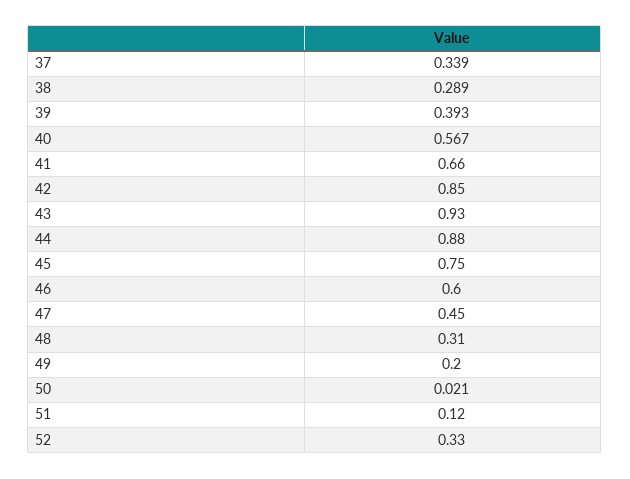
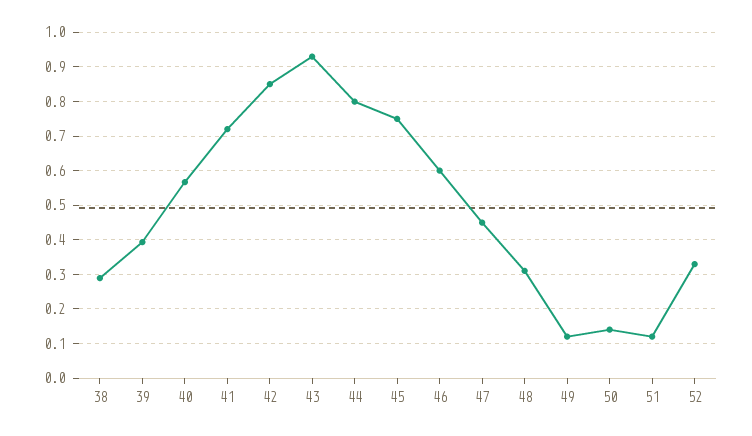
37: 0.339 -> none
41: 0.66 -> 0.72
44: 0.88 -> 0.8
49: 0.2 -> 0.12
50: 0.021 -> 0.14

